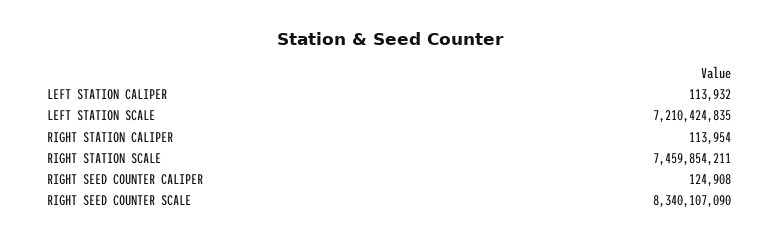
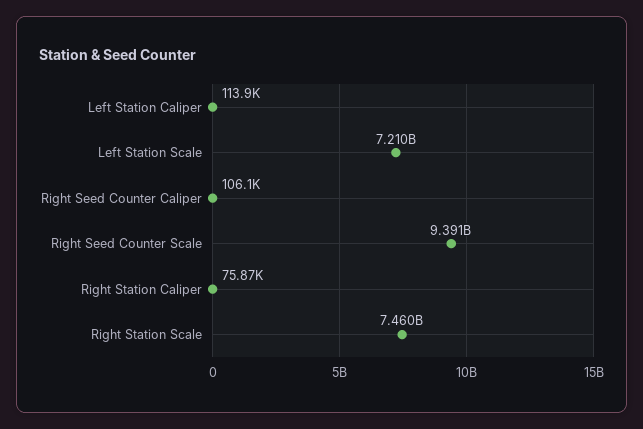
RIGHT STATION CALIPER: 113954 -> 75870
RIGHT SEED COUNTER CALIPER: 124908 -> 106100
RIGHT SEED COUNTER SCALE: 8340107090 -> 9391000000

